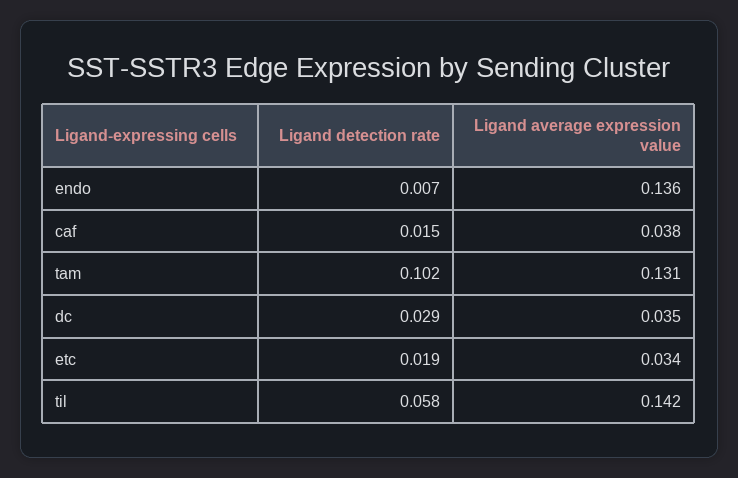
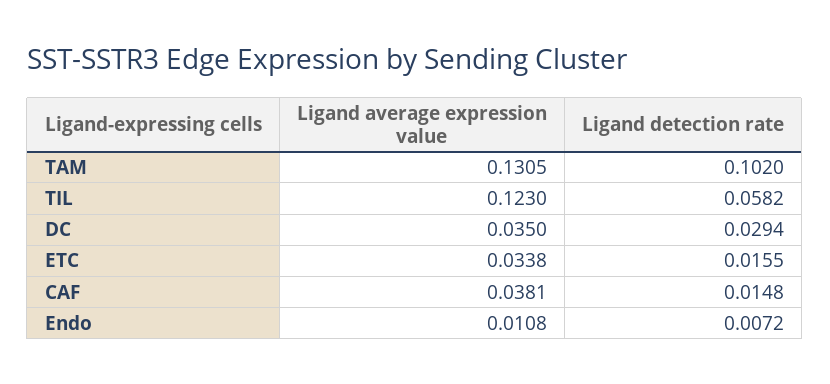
Ligand average expression value, endo: 0.136 -> 0.0108
Ligand detection rate, etc: 0.019 -> 0.0155
Ligand average expression value, til: 0.142 -> 0.123

